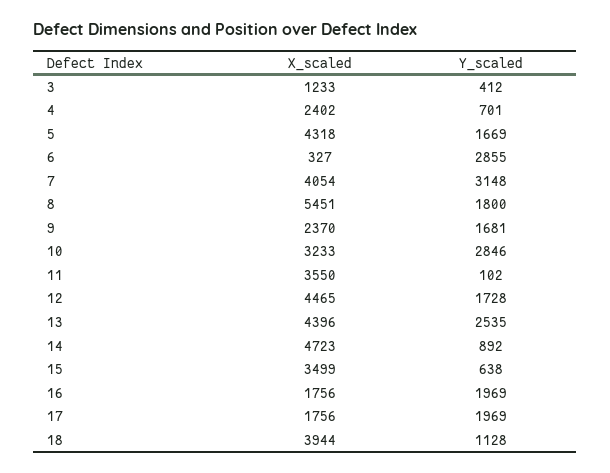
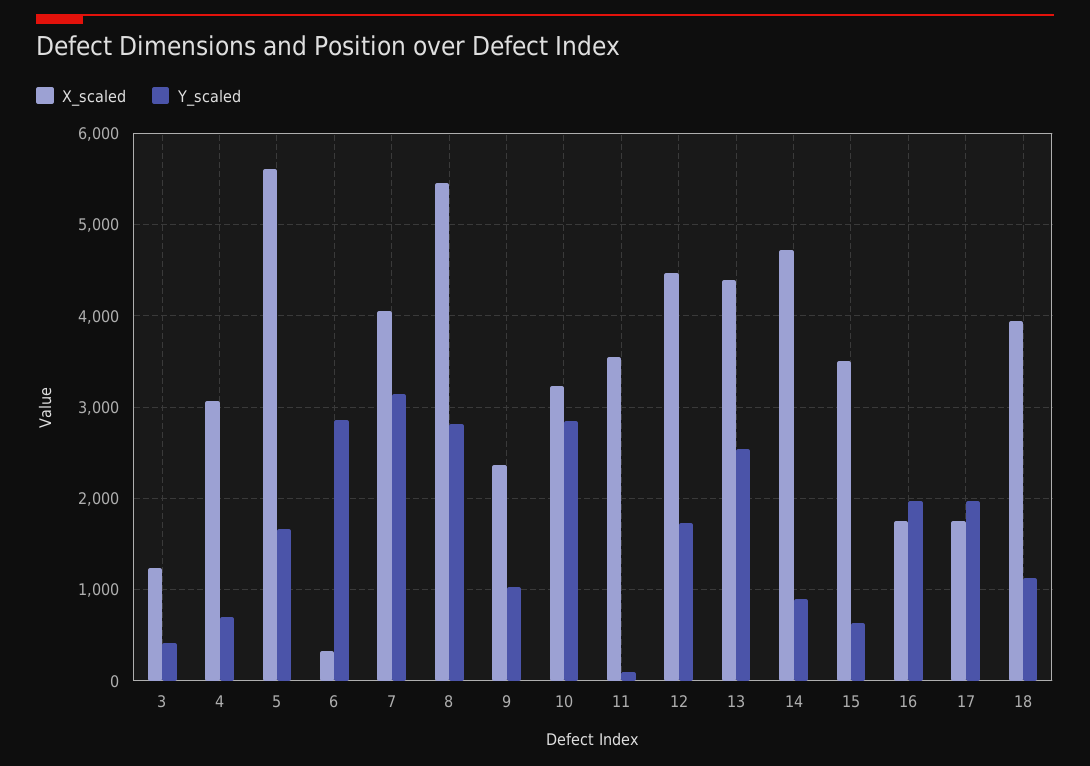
X_scaled, 4: 2402 -> 3100
X_scaled, 5: 4318 -> 5600
Y_scaled, 8: 1800 -> 2800
Y_scaled, 9: 1681 -> 1000

